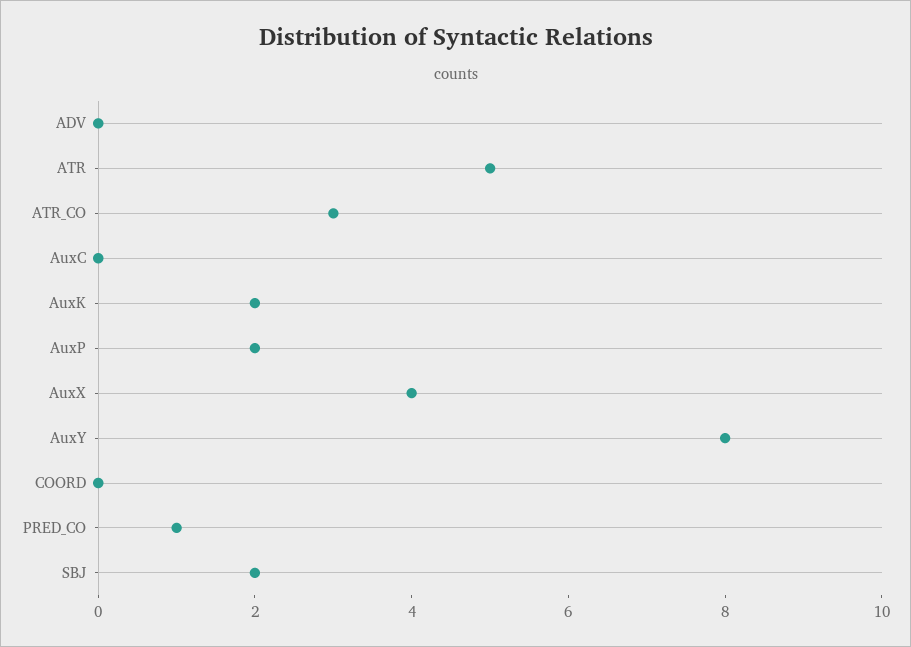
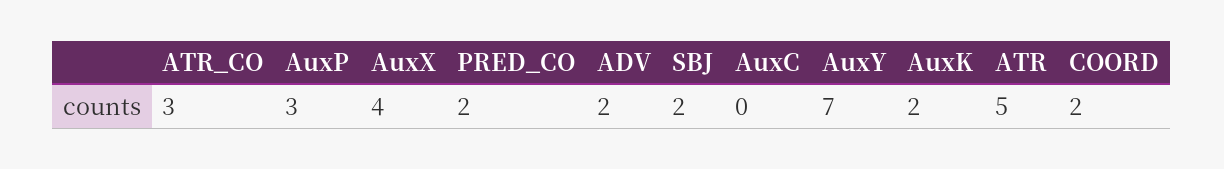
ADV: 0 -> 2
AuxP: 2 -> 3
AuxY: 8 -> 7
COORD: 0 -> 2
PRED_CO: 1 -> 2

